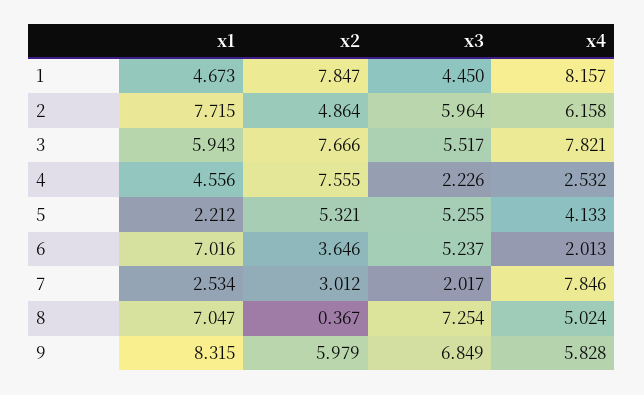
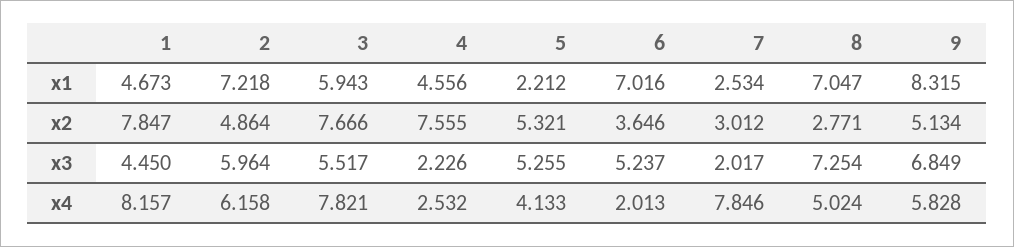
x1, 2: 7.715 -> 7.218
x2, 8: 0.367 -> 2.771
x2, 9: 5.979 -> 5.134

